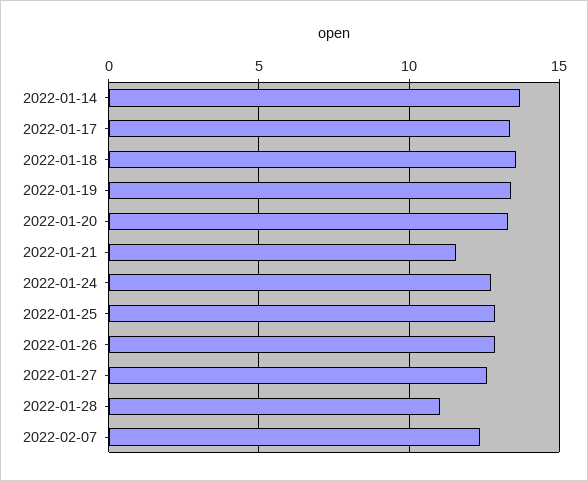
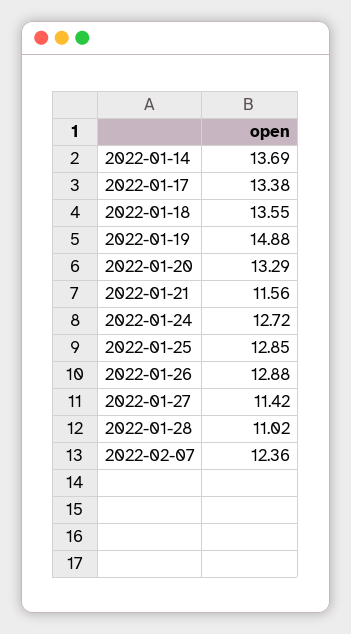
2022-01-19: 13.5 -> 14.88
2022-01-27: 12.5 -> 11.42

